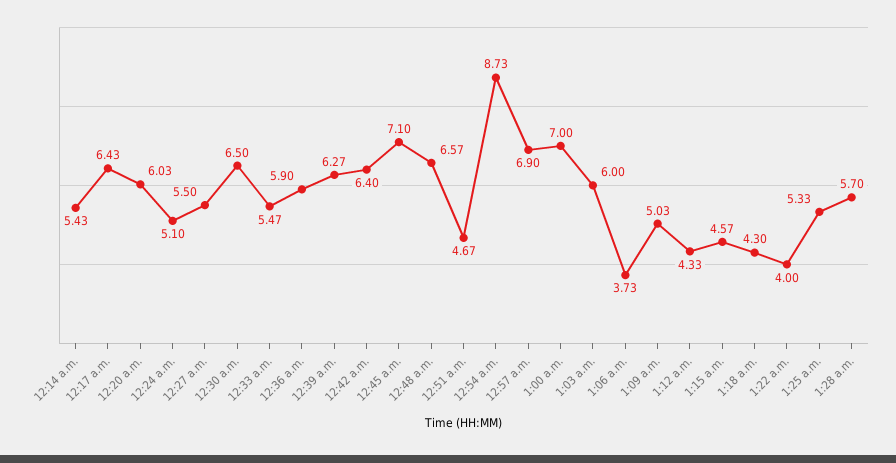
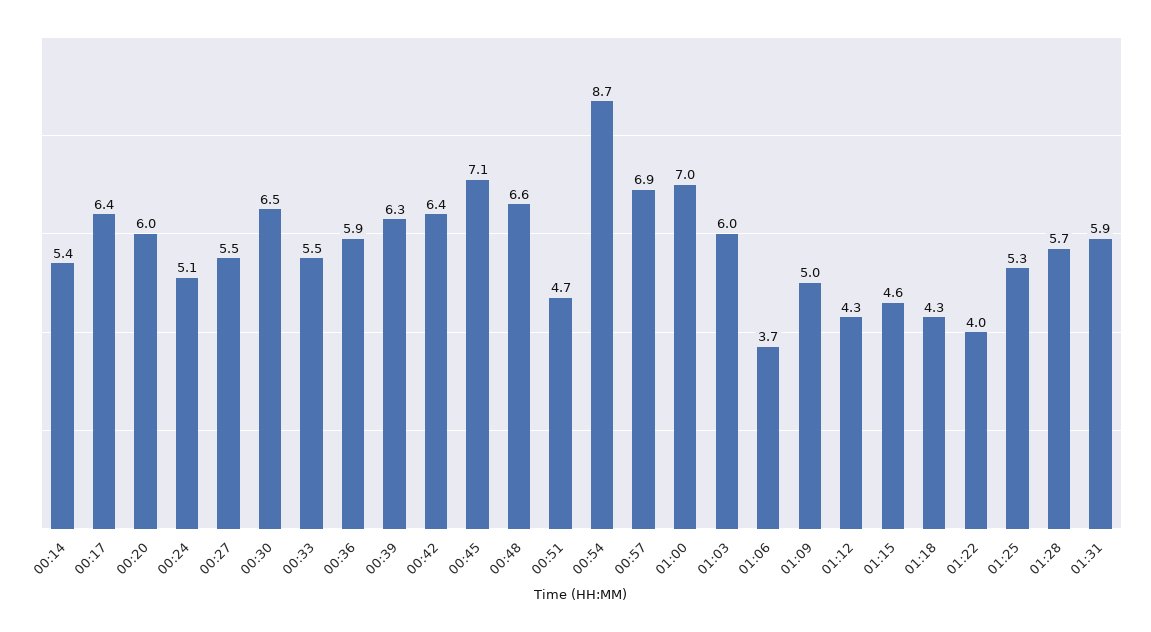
01:31: none -> 5.9

